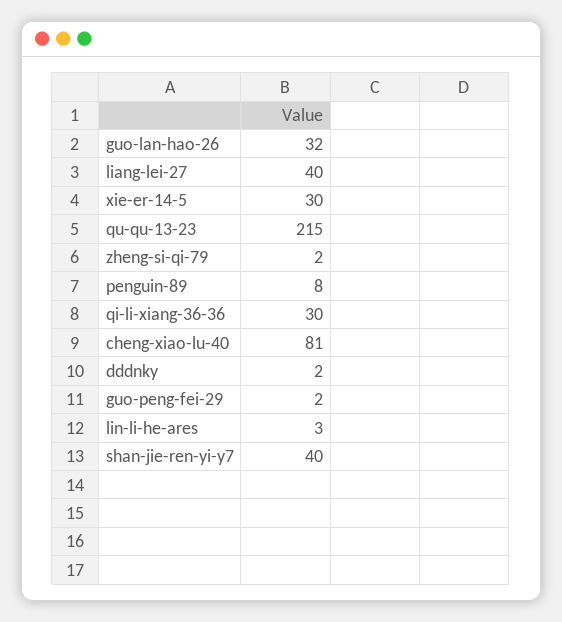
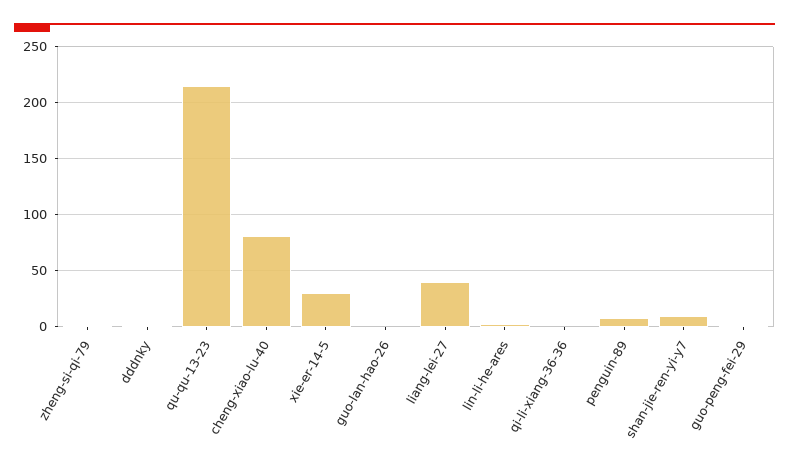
guo-lan-hao-26: 32 -> 0
qi-li-xiang-36-36: 30 -> 0
shan-jie-ren-yi-y7: 40 -> 10

